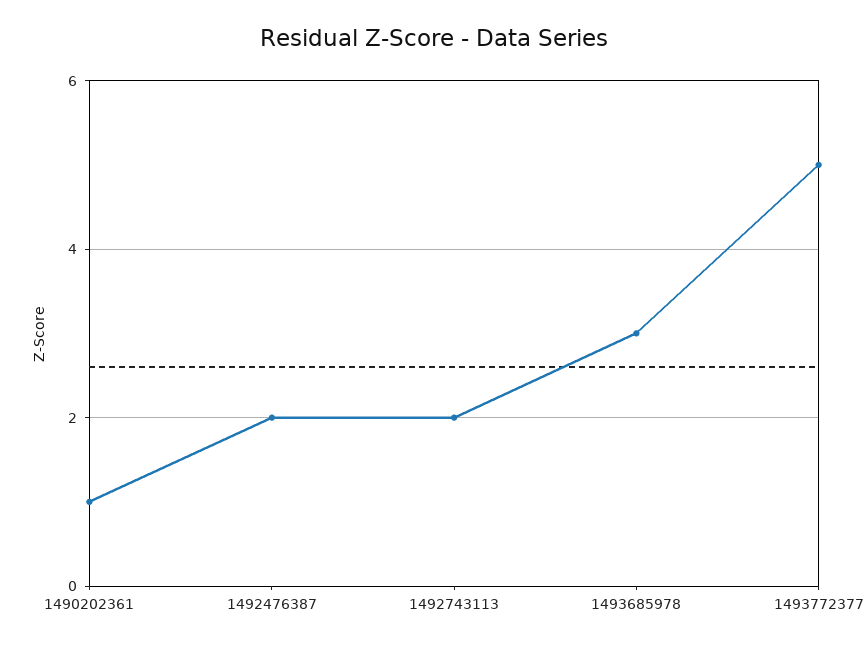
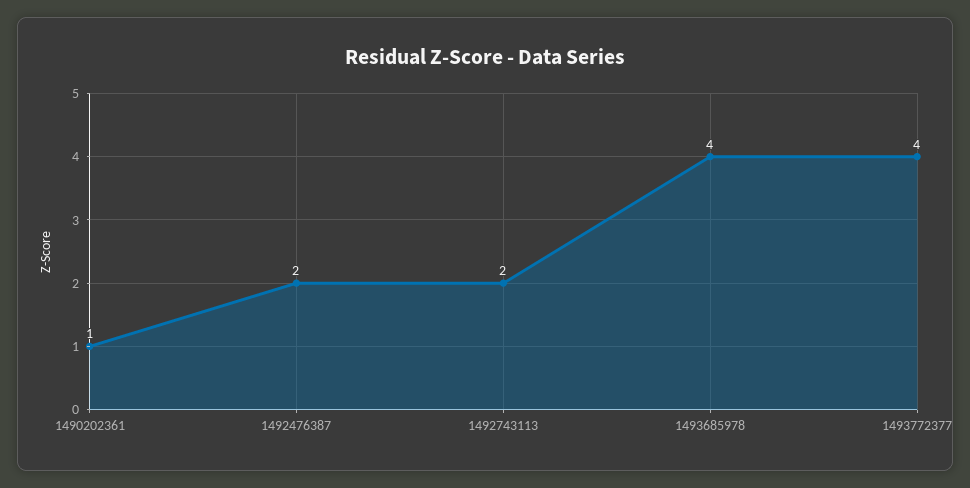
1493685978: 3 -> 4
1493772377: 5 -> 4

